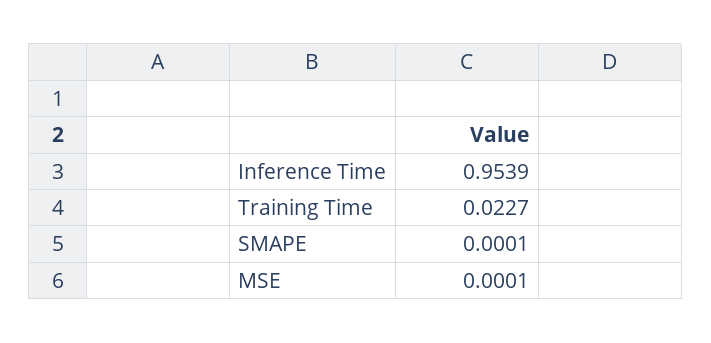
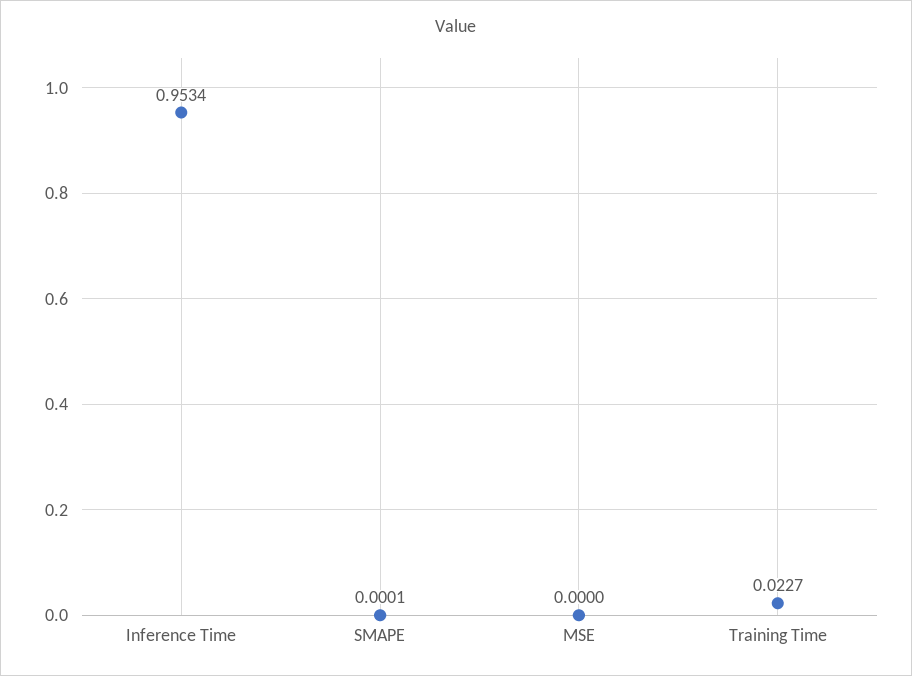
Inference Time: 0.9539 -> 0.9534
MSE: 0.0001 -> 0

